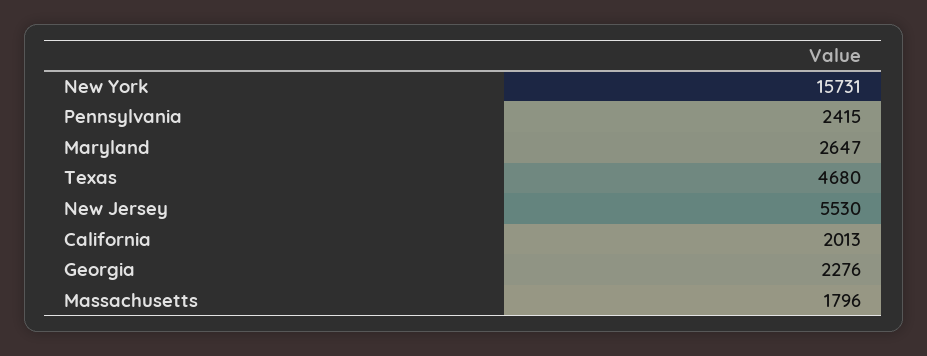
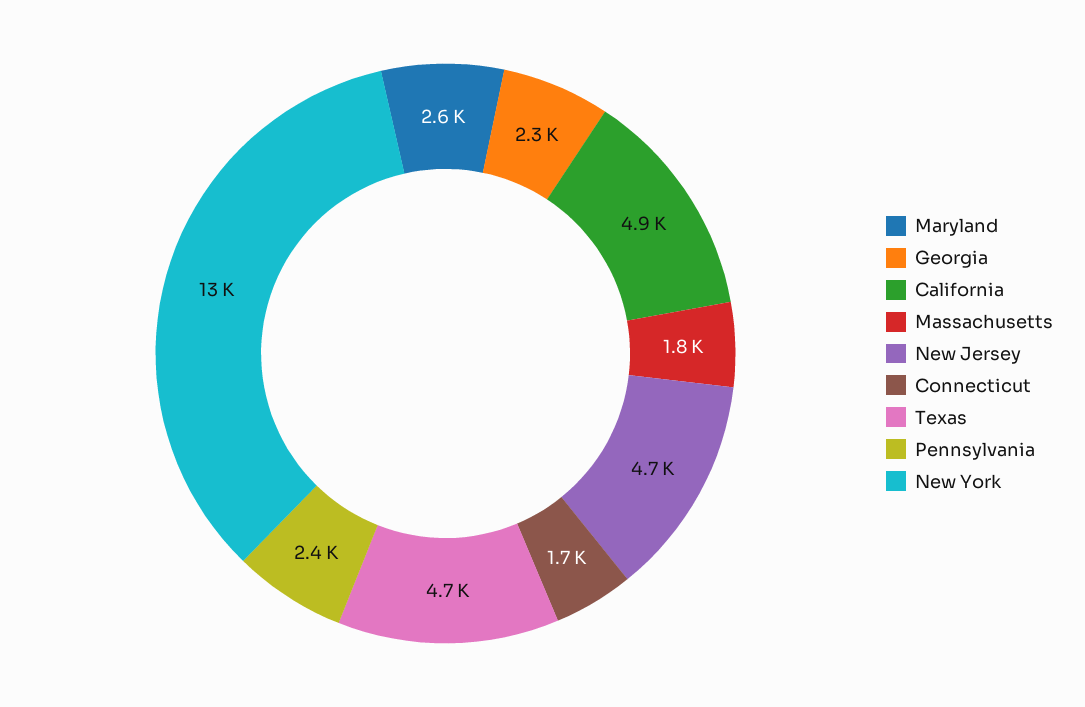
New York: 15731 -> 13000
New Jersey: 5530 -> 4700
California: 2013 -> 4900
Connecticut: none -> 1700

